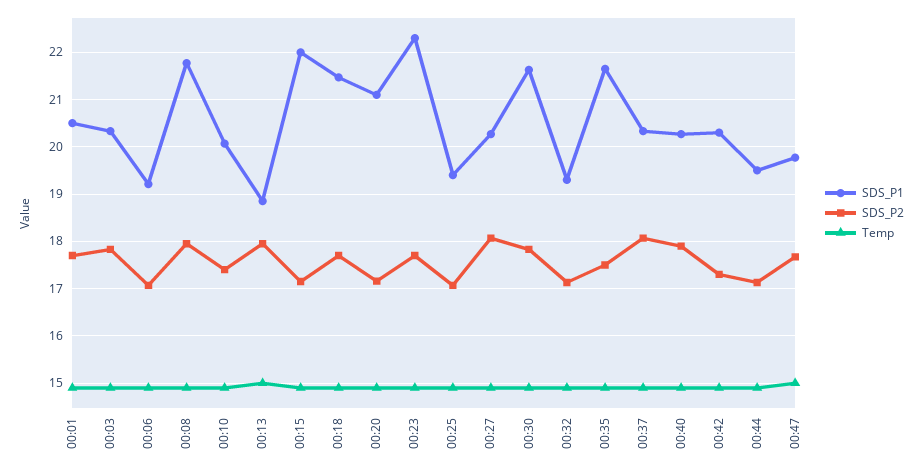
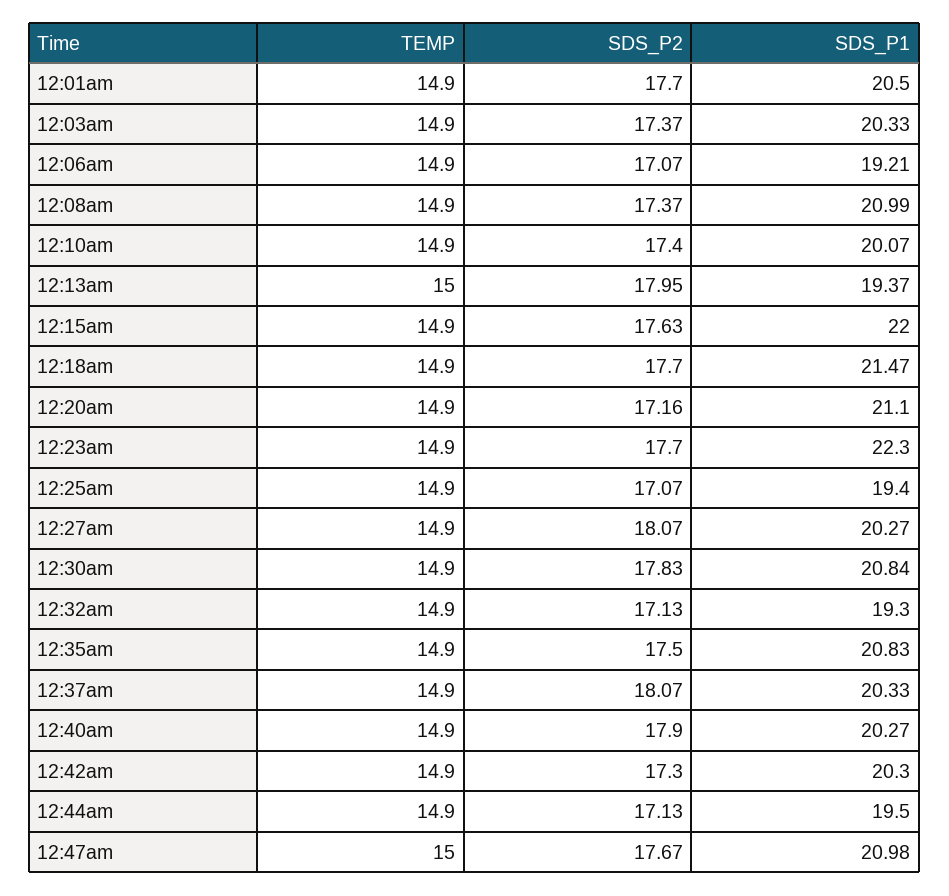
SDS_P2, 00:03: 17.8 -> 17.37
SDS_P1, 00:08: 21.8 -> 20.99
SDS_P2, 00:08: 18 -> 17.37
SDS_P1, 00:13: 18.8 -> 19.37
SDS_P2, 00:15: 17.2 -> 17.63
SDS_P1, 00:30: 21.6 -> 20.84
SDS_P1, 00:35: 21.6 -> 20.83
SDS_P1, 00:47: 19.8 -> 20.98

